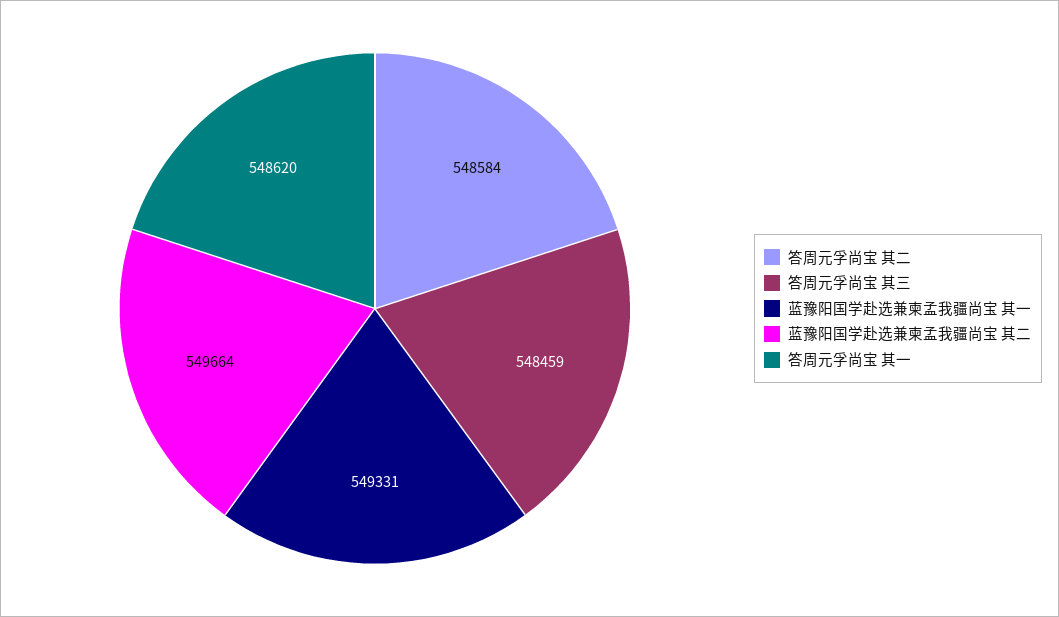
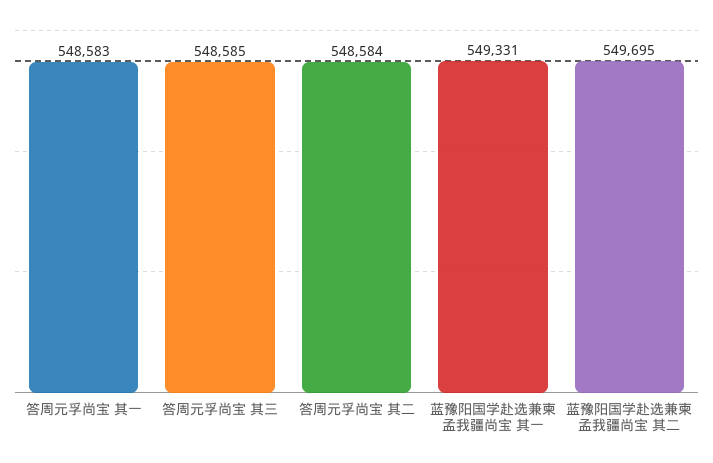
答周元孚尚宝 其三: 548459 -> 548585
蓝豫阳国学赴选兼柬孟我疆尚宝 其二: 549664 -> 549695
答周元孚尚宝 其一: 548620 -> 548583

